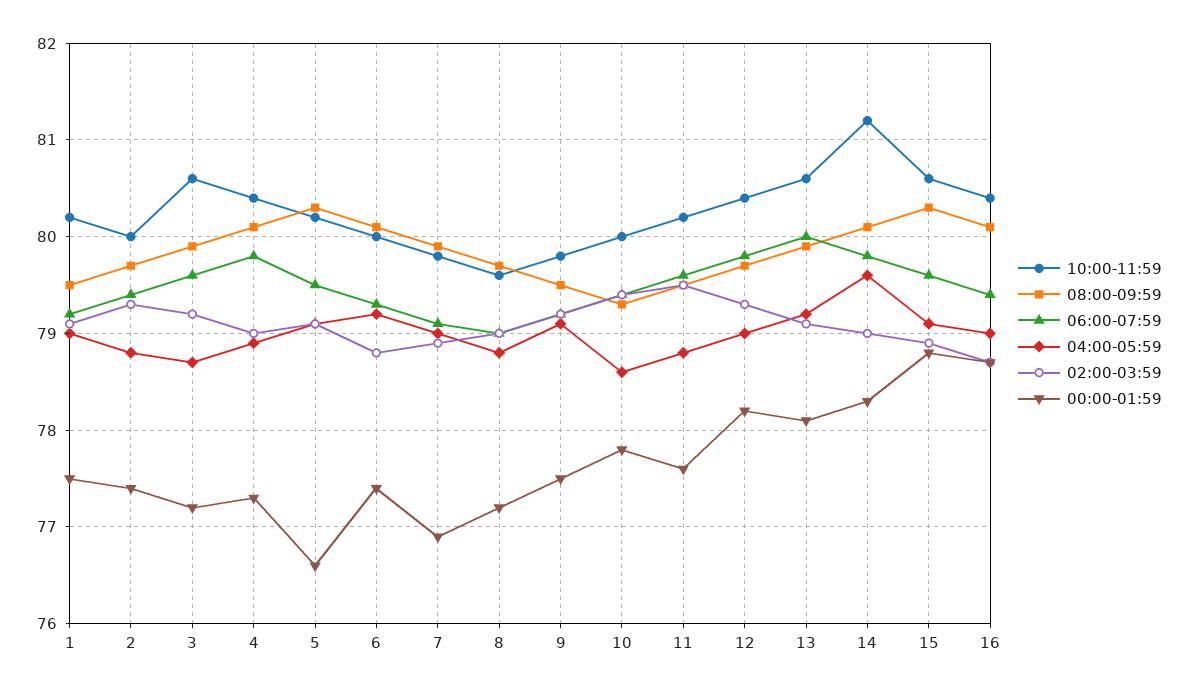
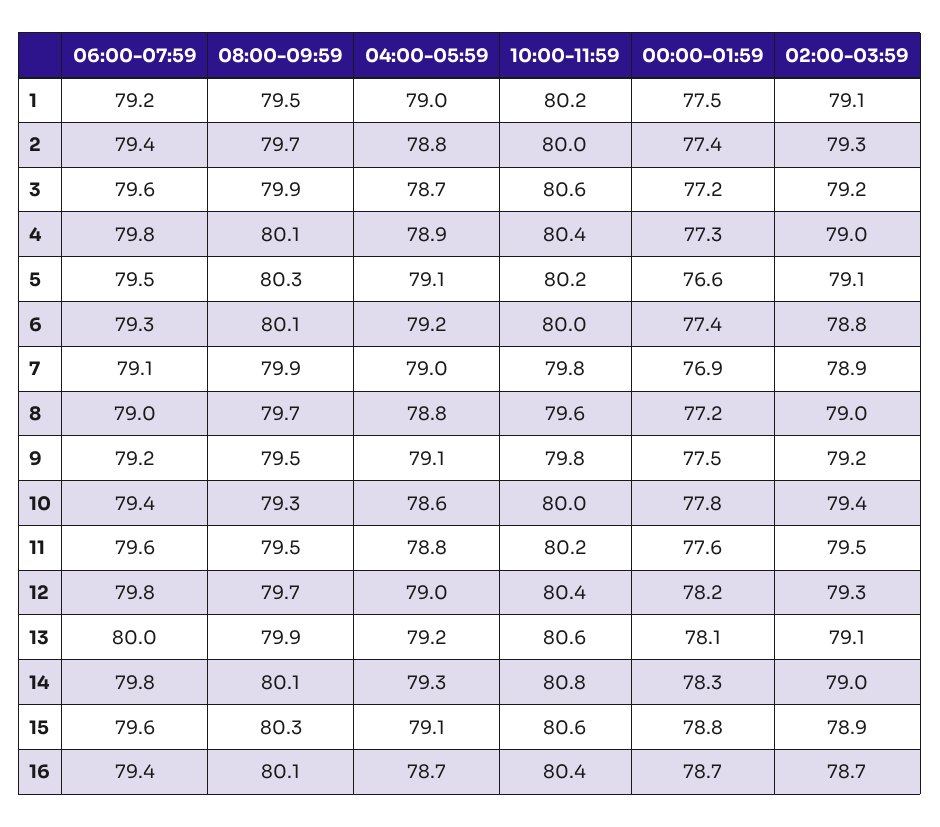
10:00-11:59, 14: 81.2 -> 80.8
04:00-05:59, 14: 79.6 -> 79.3
04:00-05:59, 16: 79 -> 78.7

